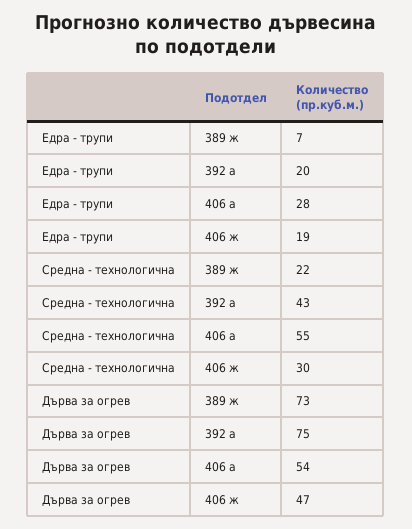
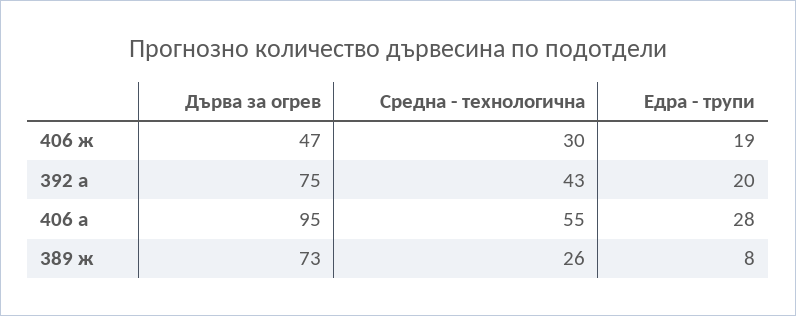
Едра - трупи, 389 ж: 7 -> 8
Средна - технологична, 389 ж: 22 -> 26
Дърва за огрев, 406 а: 54 -> 95

